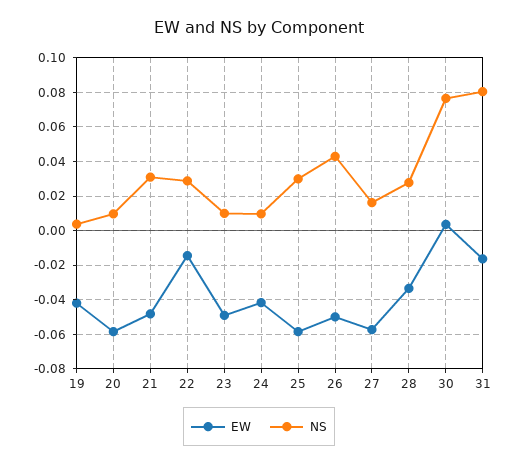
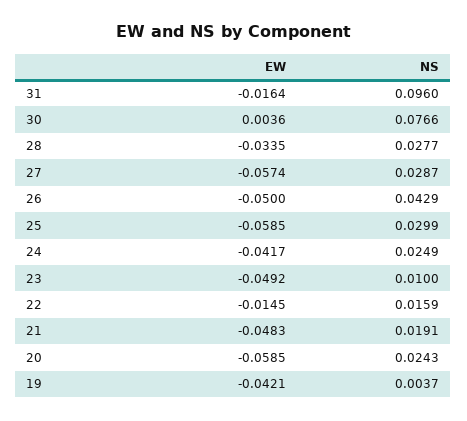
NS, 20: 0.01 -> 0.0243
NS, 21: 0.03 -> 0.0191
NS, 22: 0.03 -> 0.0159
NS, 24: 0.01 -> 0.0249
NS, 27: 0.015 -> 0.0287
NS, 31: 0.08 -> 0.096

